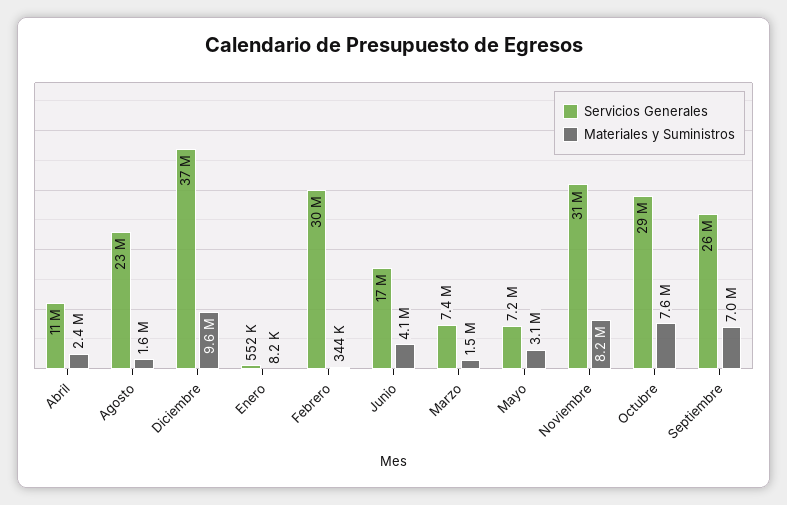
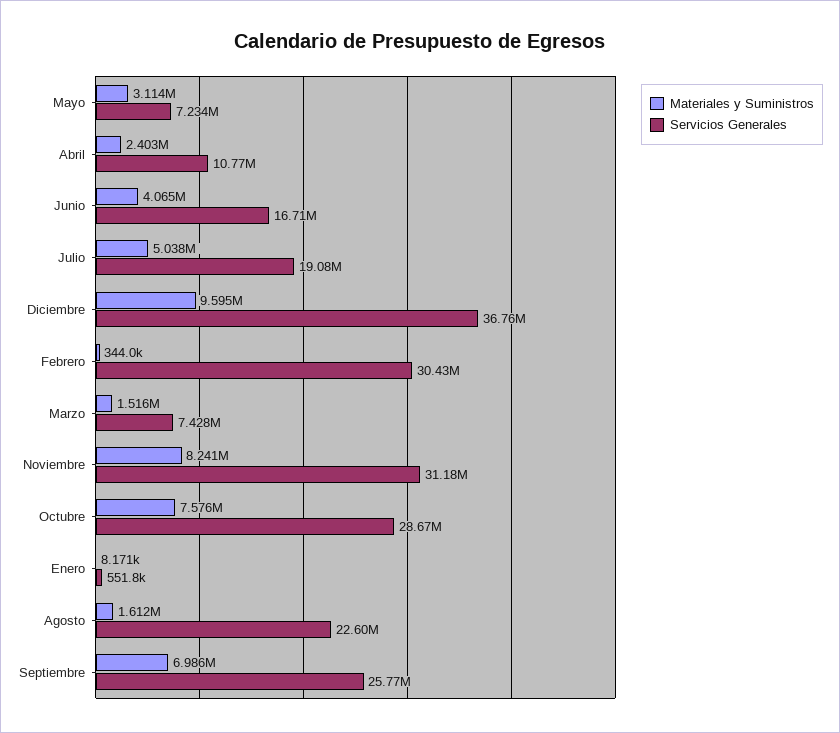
Materiales y Suministros, Julio: none -> 5038000
Servicios Generales, Julio: none -> 19080000

